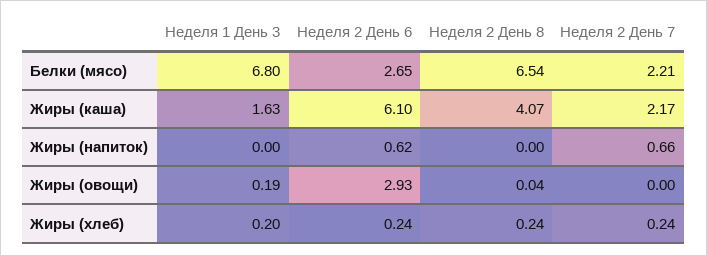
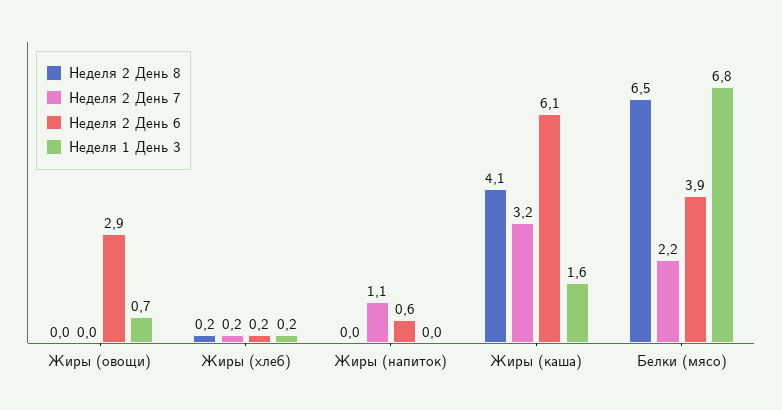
Неделя 2 День 6, Белки (мясо): 2.65 -> 3.9
Неделя 2 День 7, Жиры (каша): 2.17 -> 3.2
Неделя 2 День 7, Жиры (напиток): 0.66 -> 1.1
Неделя 1 День 3, Жиры (овощи): 0.19 -> 0.7

